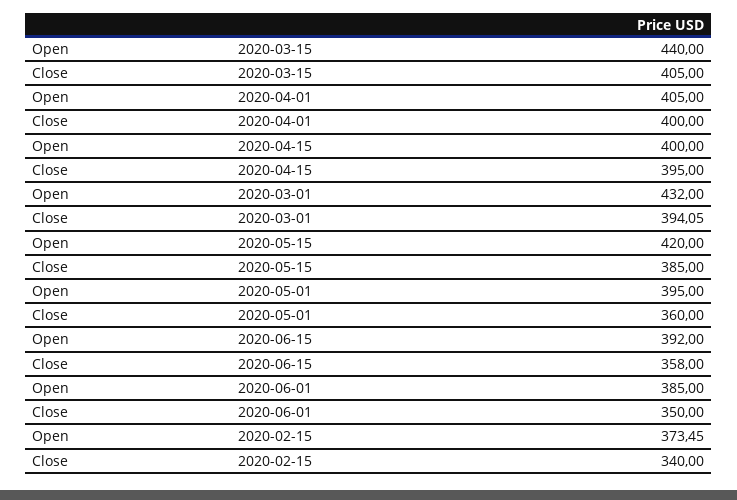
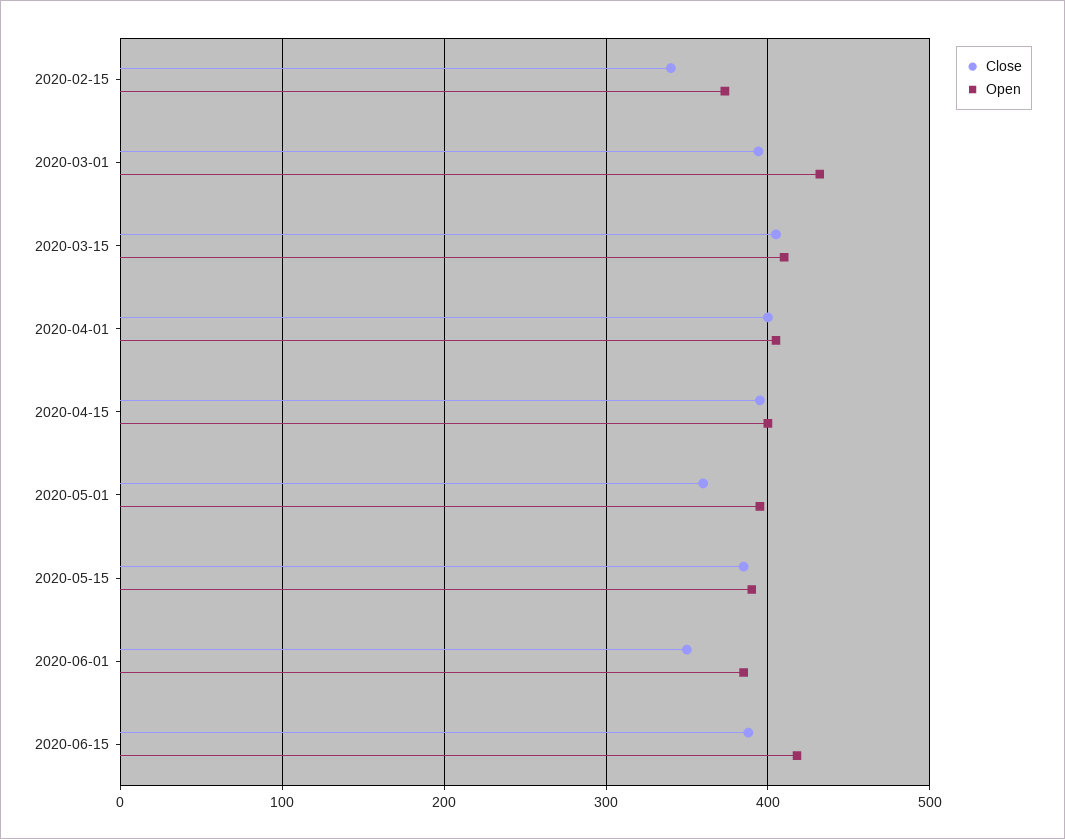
Open, 2020-03-15: 440 -> 410
Open, 2020-05-15: 420 -> 390
Open, 2020-06-15: 392 -> 420
Close, 2020-06-15: 358 -> 390

